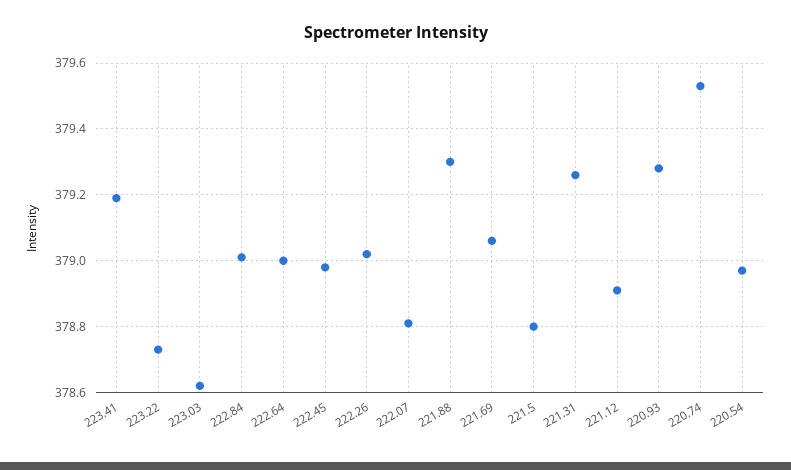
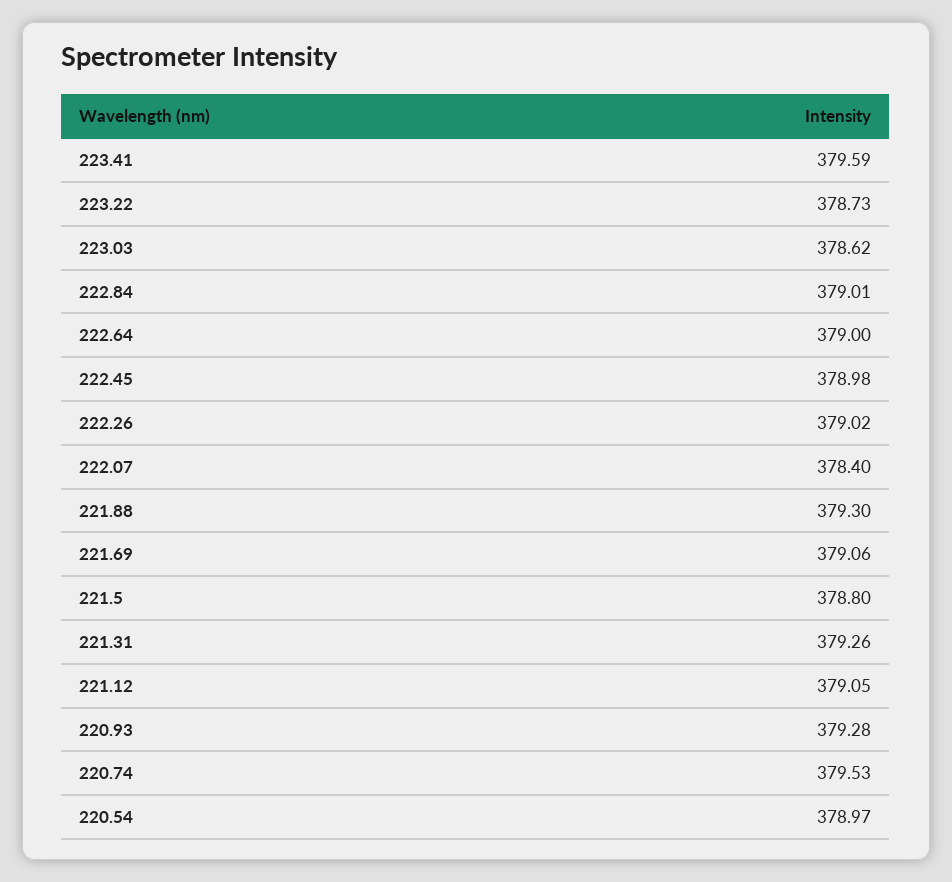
223.41: 379.2 -> 379.59
222.07: 378.8 -> 378.4
221.12: 378.9 -> 379.05

